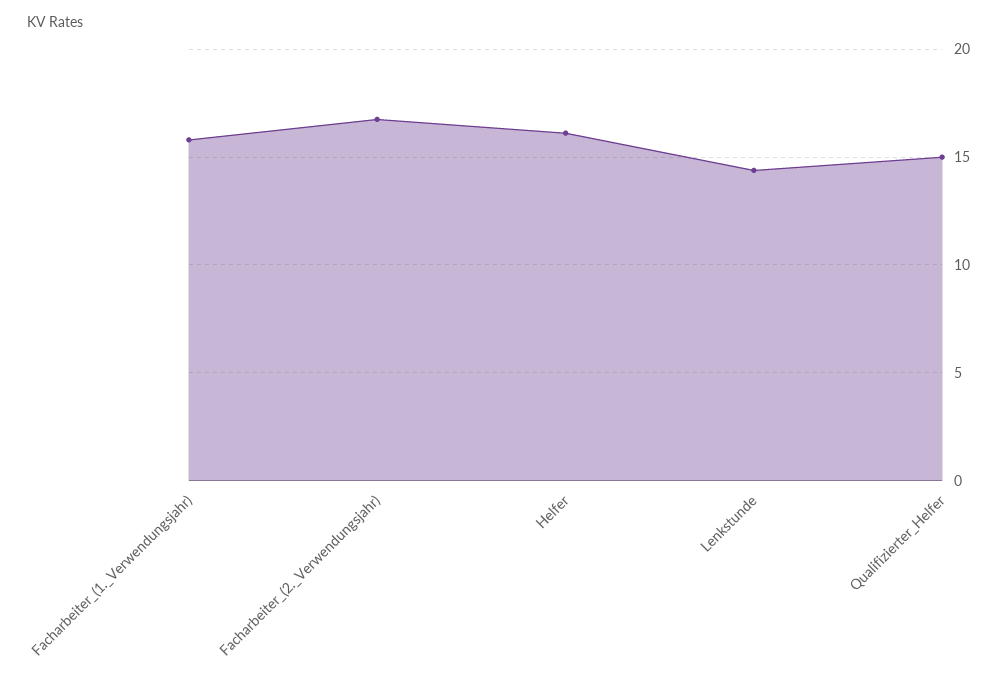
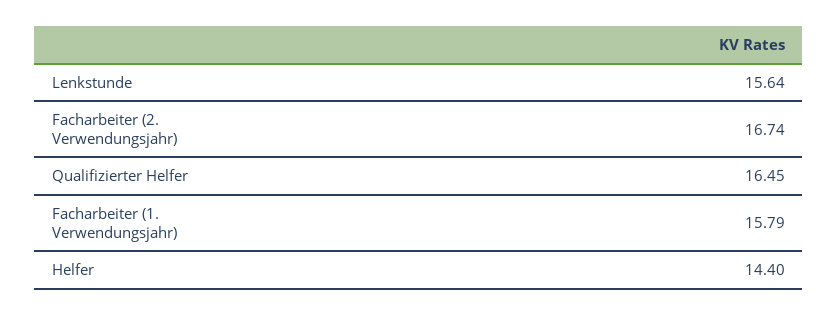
Helfer: 16 -> 14.4
Lenkstunde: 14.5 -> 15.64
Qualifizierter_Helfer: 15 -> 16.45

